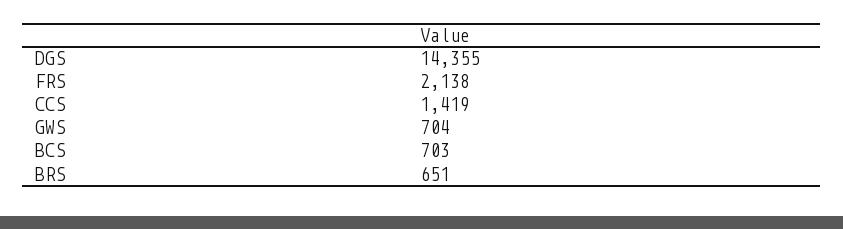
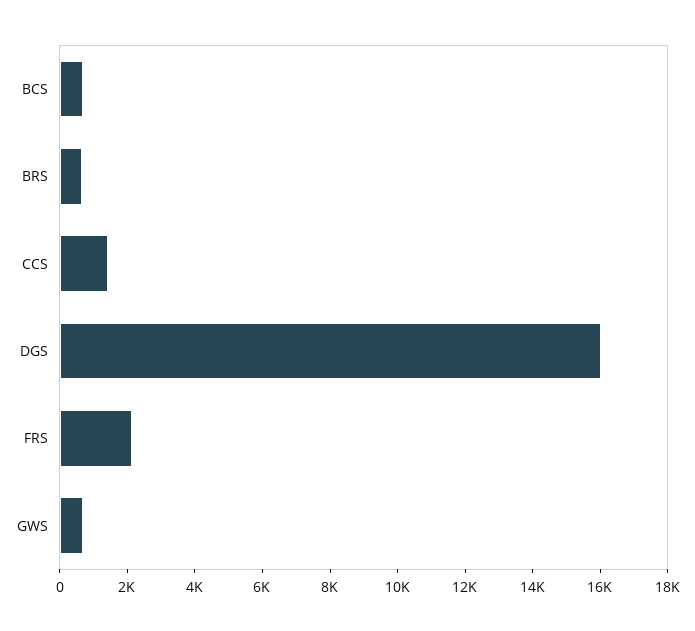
DGS: 14355 -> 16000

